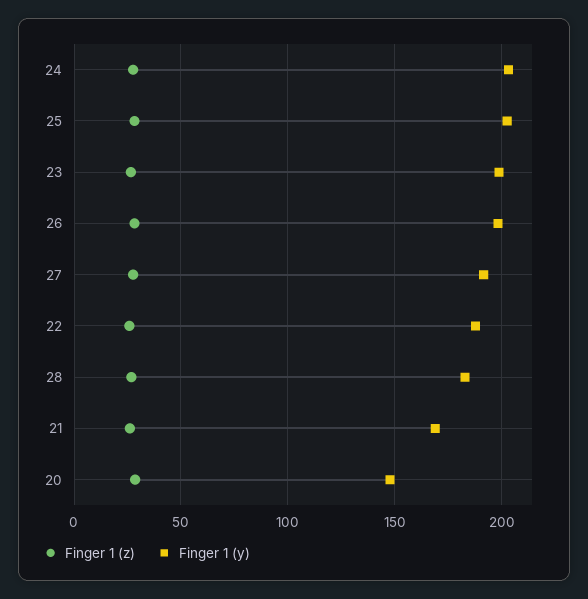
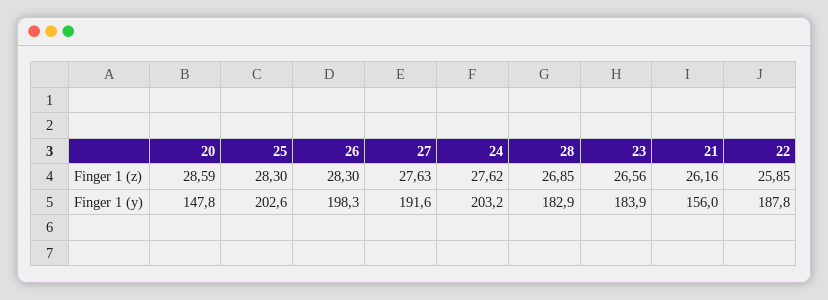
Finger 1 (y), 23: 200 -> 183.9
Finger 1 (y), 21: 170 -> 156

